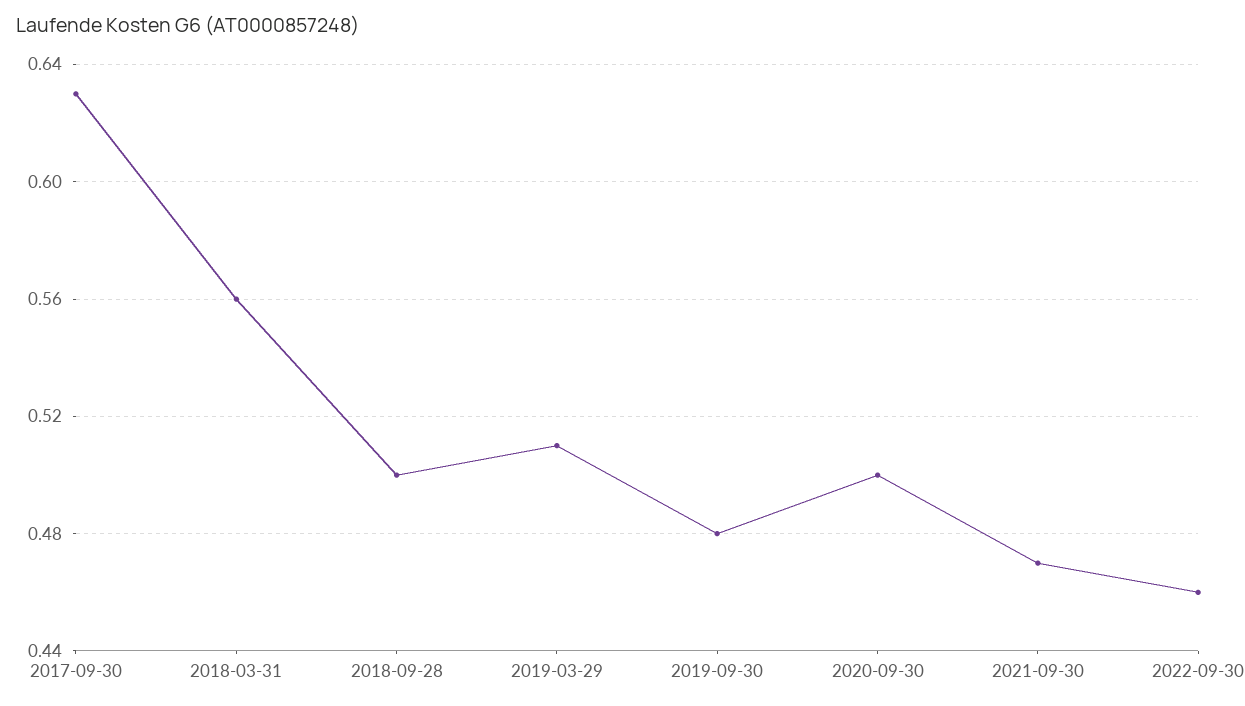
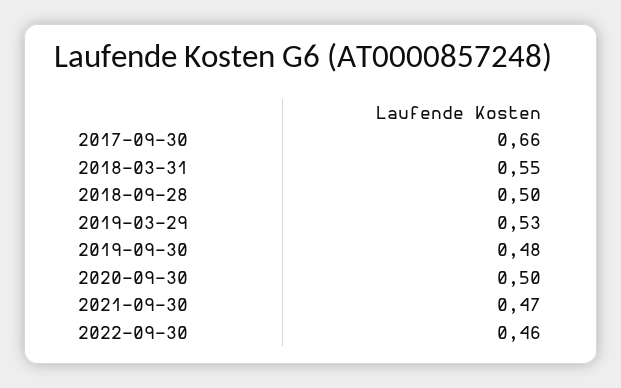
2017-09-30: 0.63 -> 0.66
2018-03-31: 0.56 -> 0.55
2019-03-29: 0.51 -> 0.53

